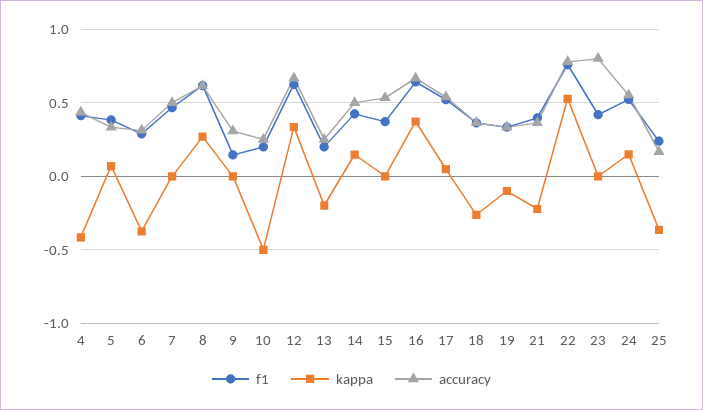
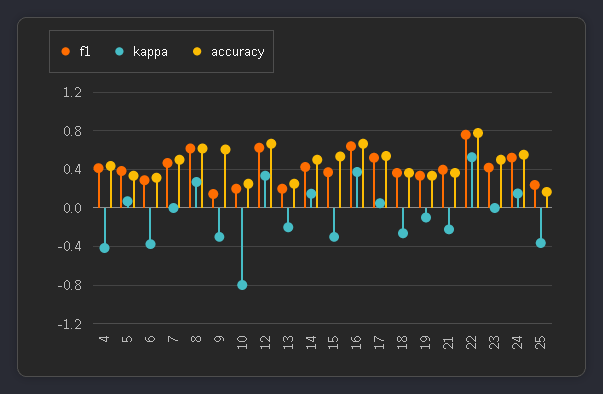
kappa, 9: 0 -> -0.3
accuracy, 9: 0.3 -> 0.6
kappa, 10: -0.5 -> -0.8
kappa, 15: 0 -> -0.3
accuracy, 23: 0.8 -> 0.5

